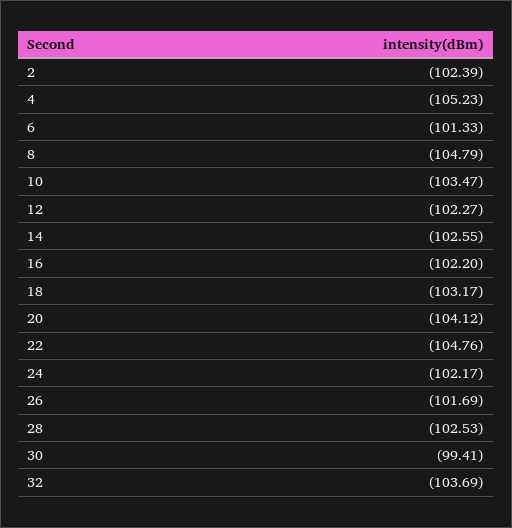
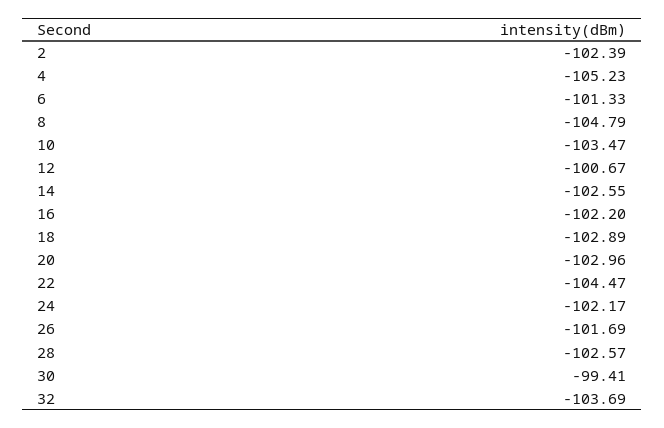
12: -102.27 -> -100.67
18: -103.17 -> -102.89
20: -104.12 -> -102.96
22: -104.76 -> -104.47
28: -102.53 -> -102.57

